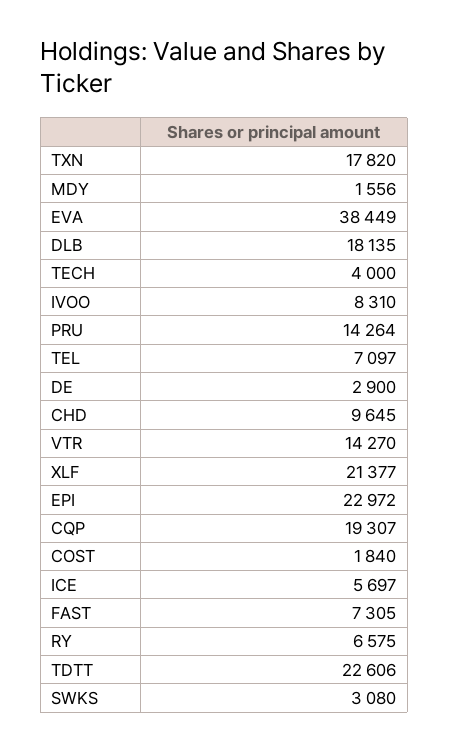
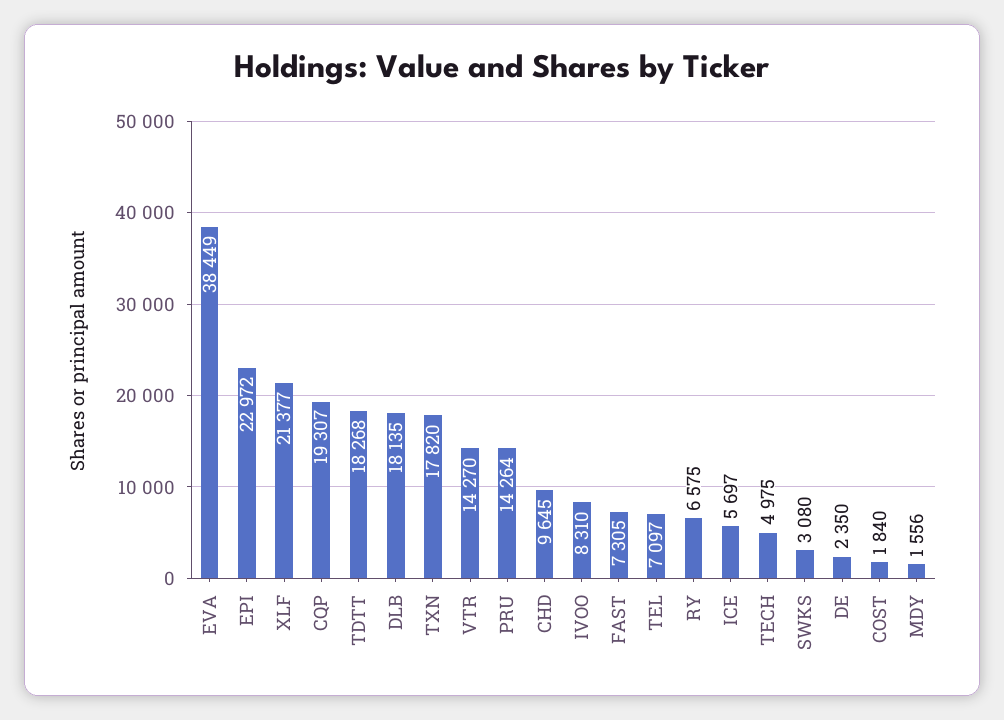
TECH: 4000 -> 4975
DE: 2900 -> 2350
TDTT: 22606 -> 18268

